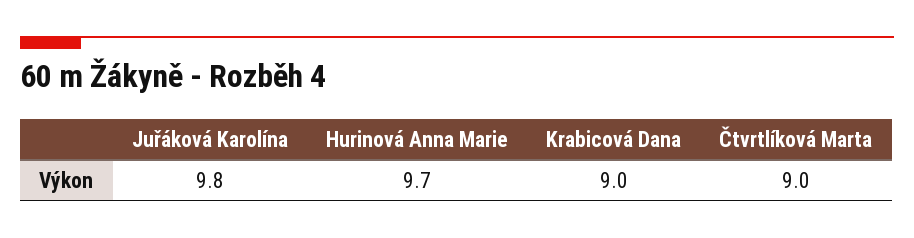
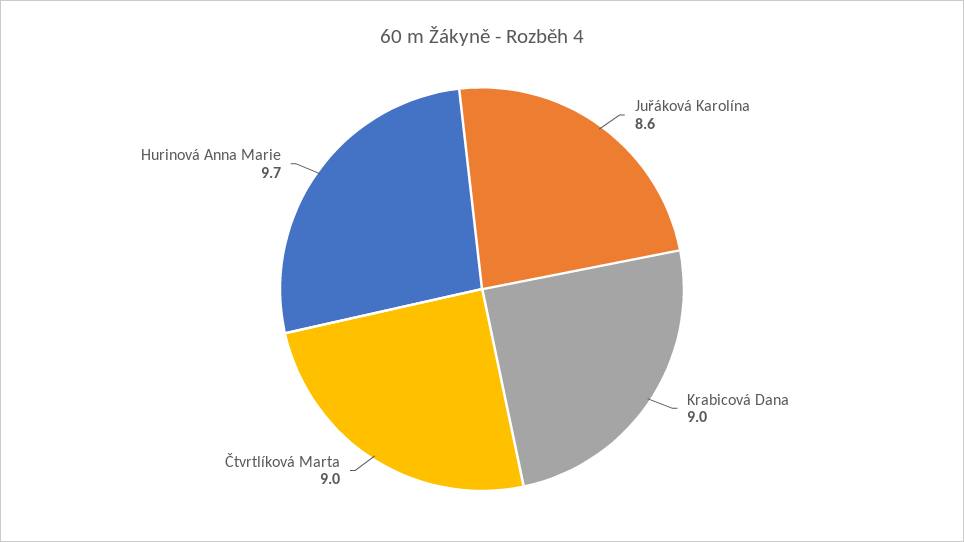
Juřáková Karolína: 9.8 -> 8.6

